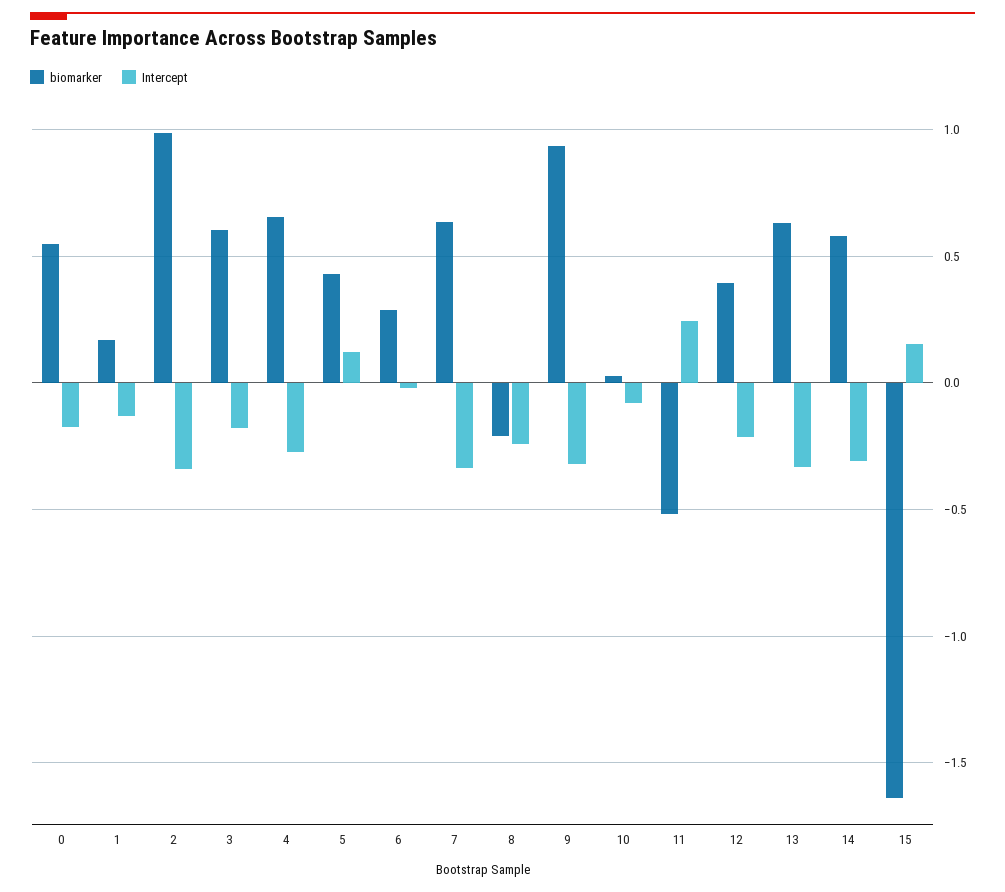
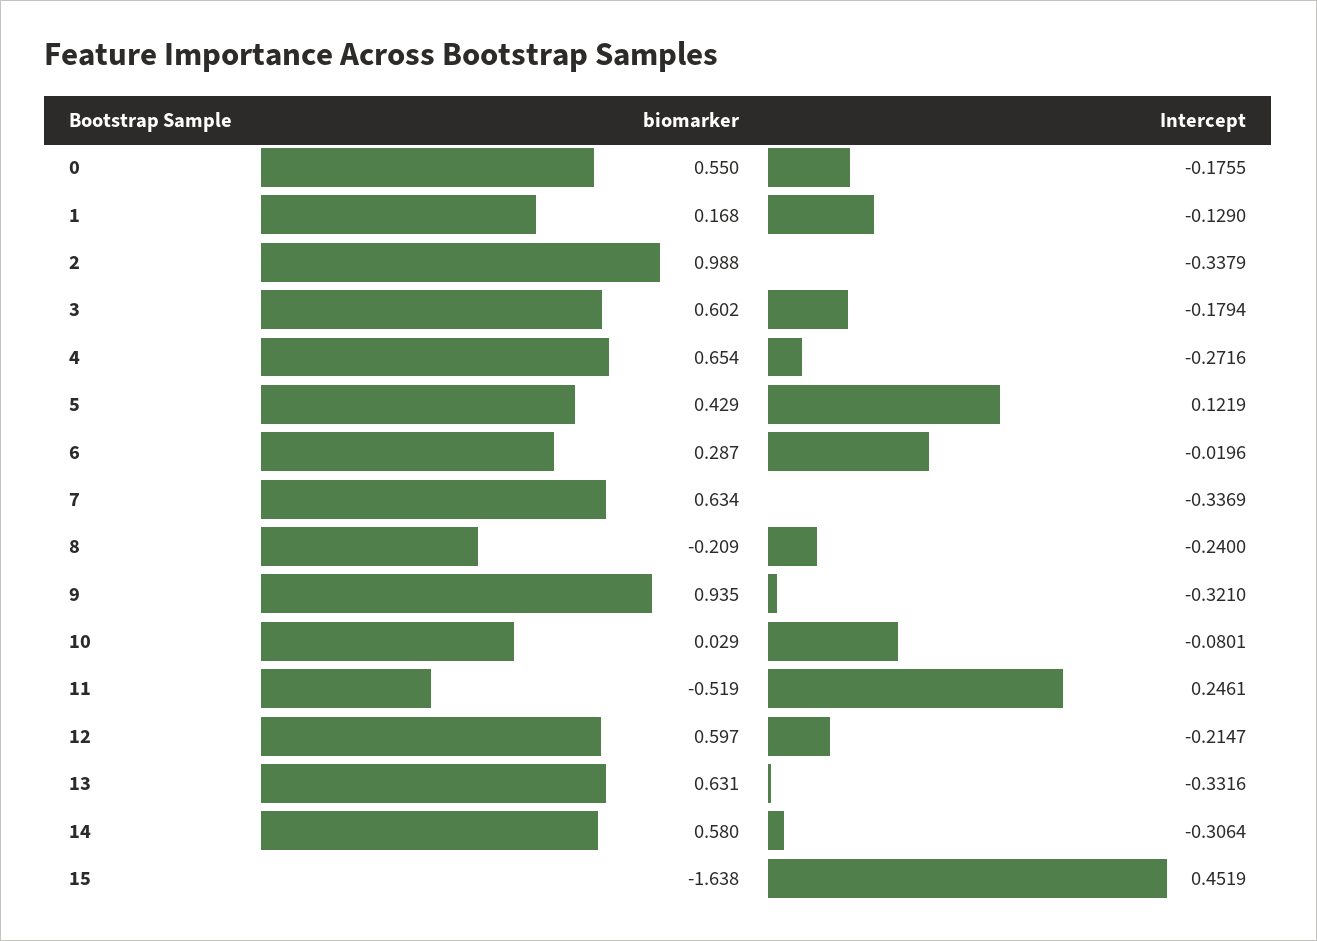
biomarker, 12: 0.4 -> 0.597
Intercept, 15: 0.15 -> 0.4519

